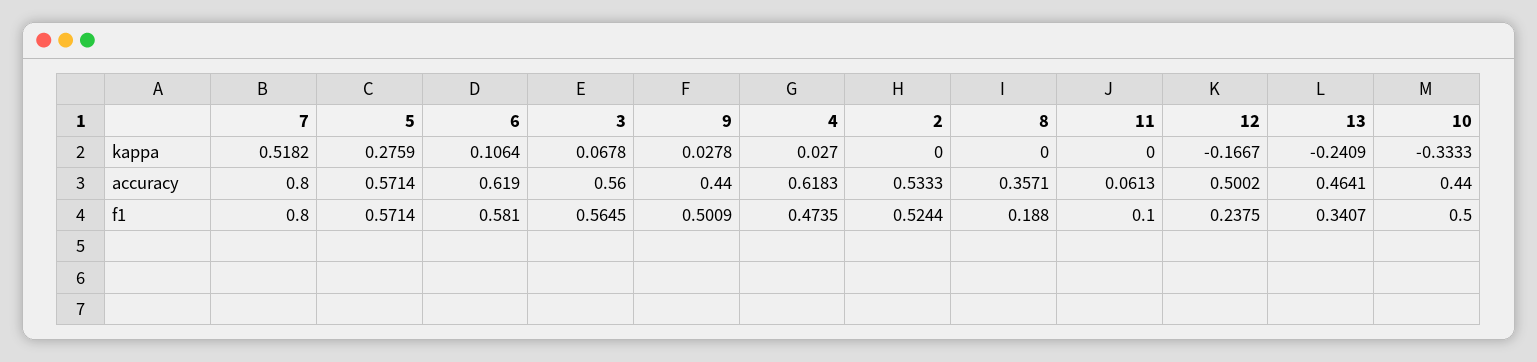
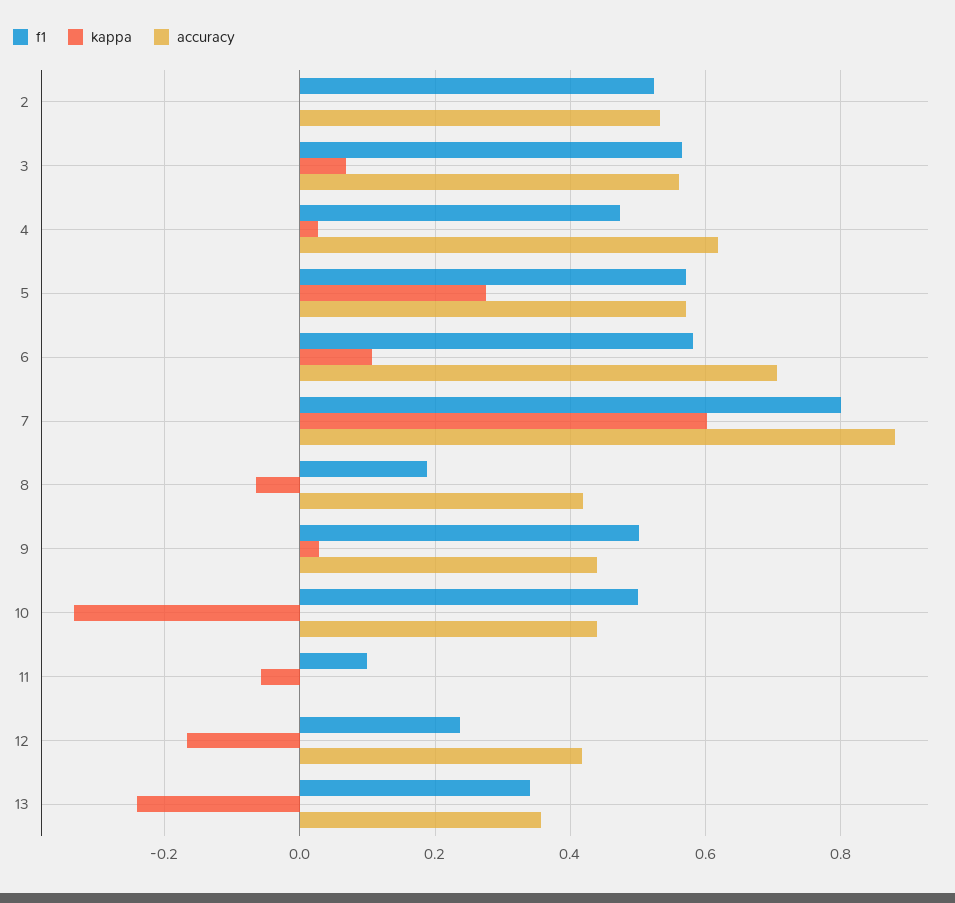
kappa, 7: 0.5182 -> 0.6
kappa, 8: 0 -> -0.06
kappa, 11: 0 -> -0.06
accuracy, 7: 0.8 -> 0.88
accuracy, 6: 0.619 -> 0.7
accuracy, 8: 0.3571 -> 0.42
accuracy, 11: 0.0613 -> 0
accuracy, 12: 0.5002 -> 0.42
accuracy, 13: 0.4641 -> 0.36

